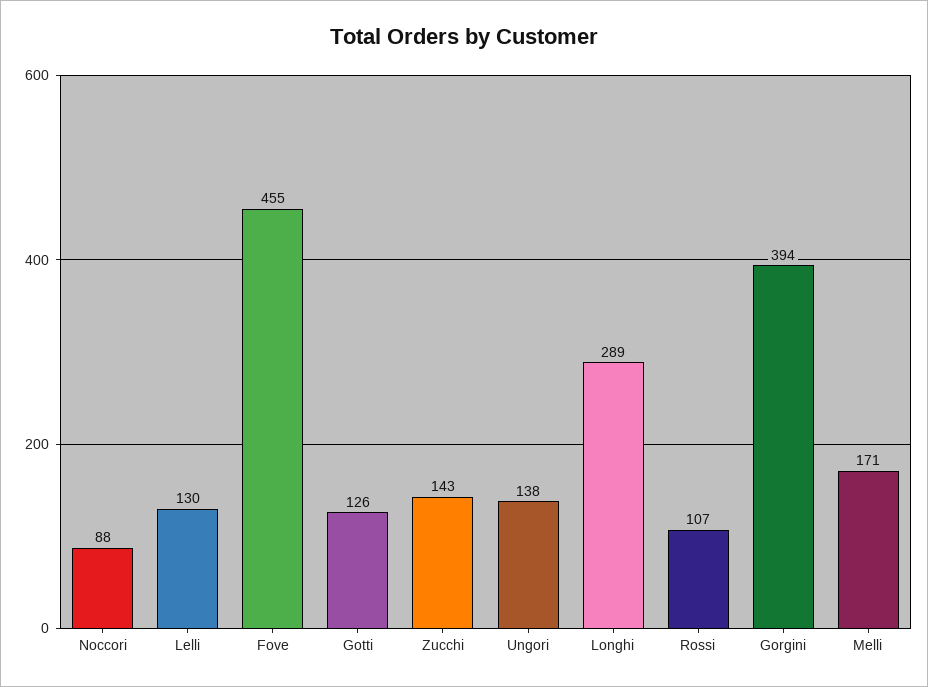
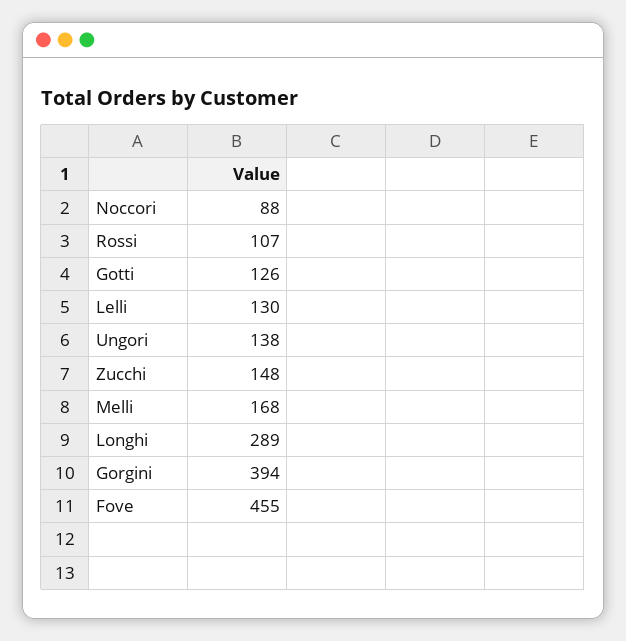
Zucchi: 143 -> 148
Melli: 171 -> 168

